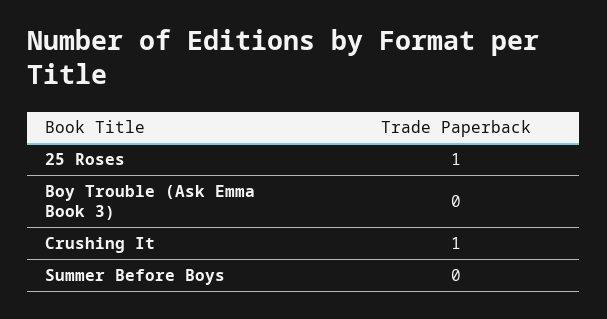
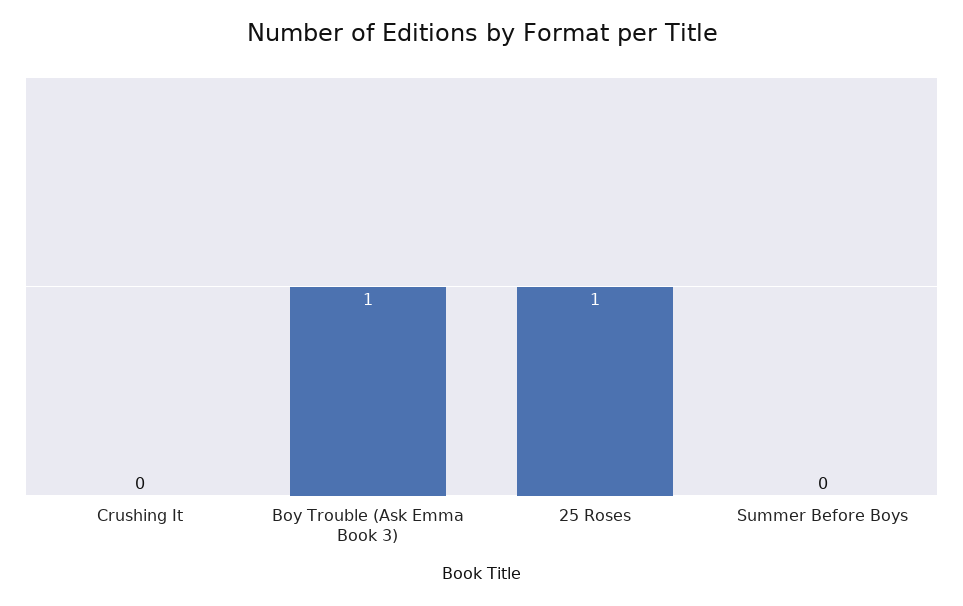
Boy Trouble (Ask Emma Book 3): 0 -> 1
Crushing It: 1 -> 0

